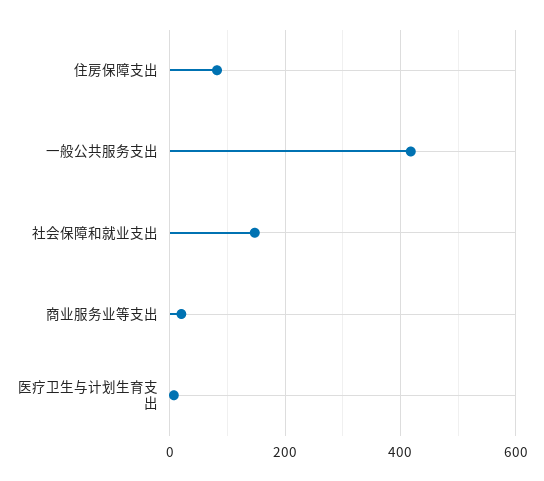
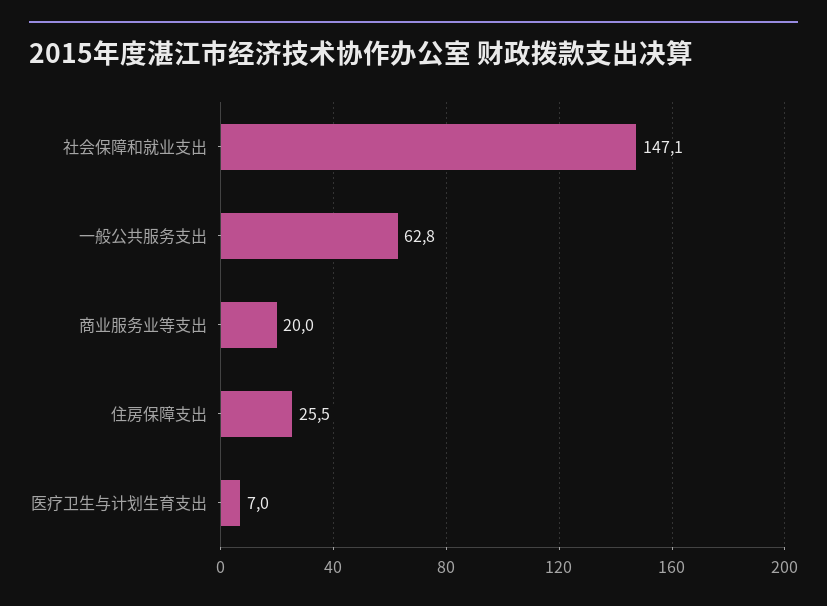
住房保障支出: 80 -> 25.5
一般公共服务支出: 420 -> 62.8

